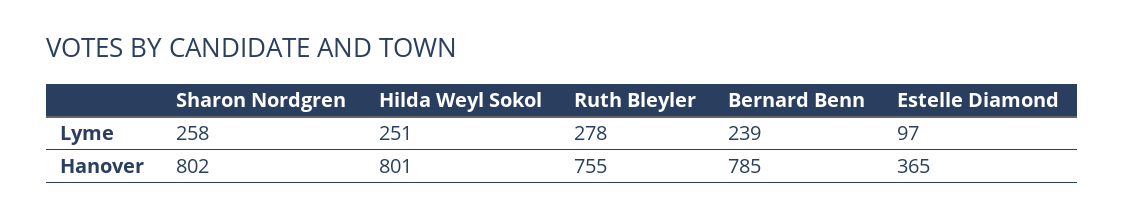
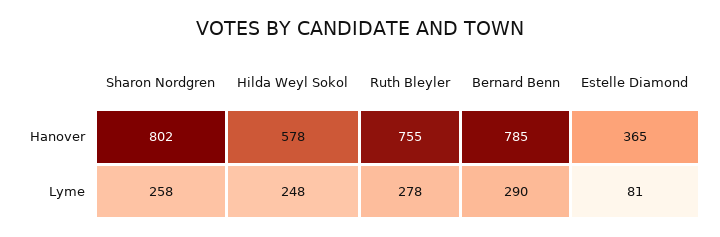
Hilda Weyl Sokol, Lyme: 251 -> 248
Bernard Benn, Lyme: 239 -> 290
Estelle Diamond, Lyme: 97 -> 81
Hilda Weyl Sokol, Hanover: 801 -> 578

